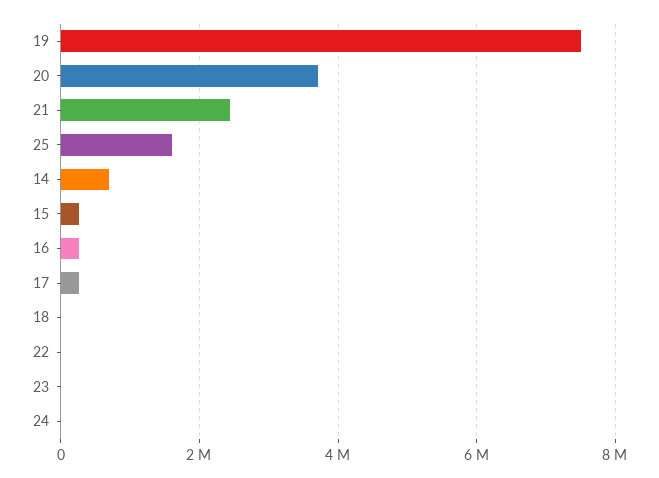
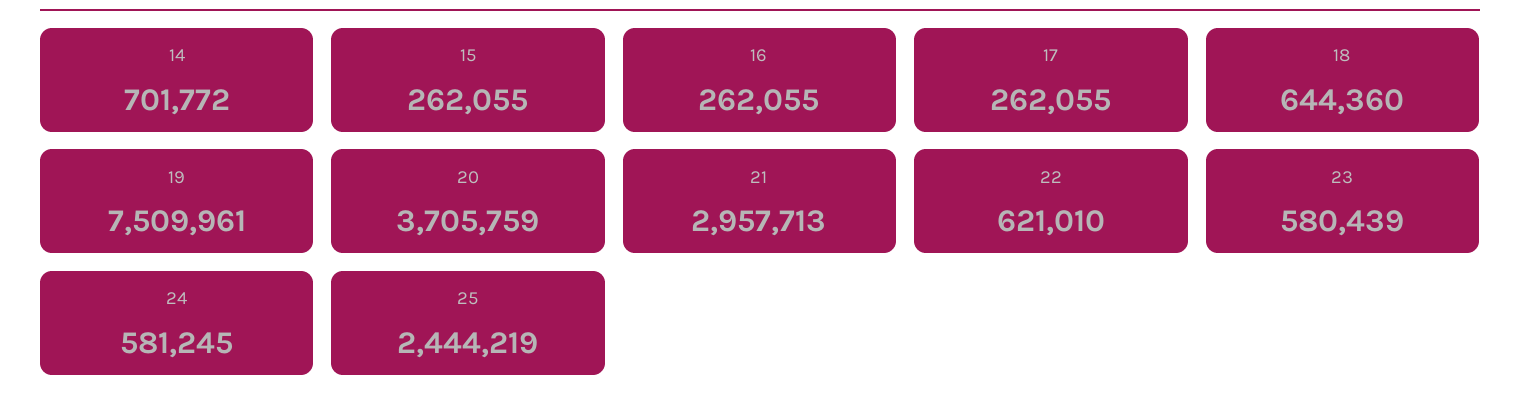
21: 2400000 -> 2957713
25: 1600000 -> 2444219
18: 0 -> 644360
22: 0 -> 621010
23: 0 -> 580439
24: 0 -> 581245

